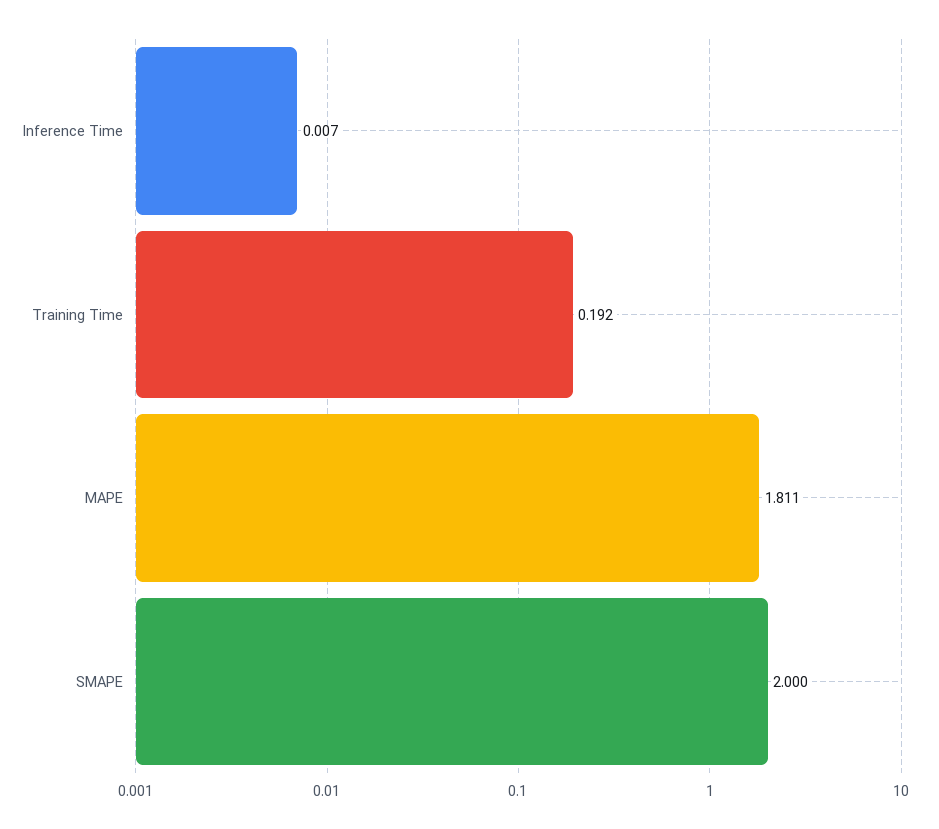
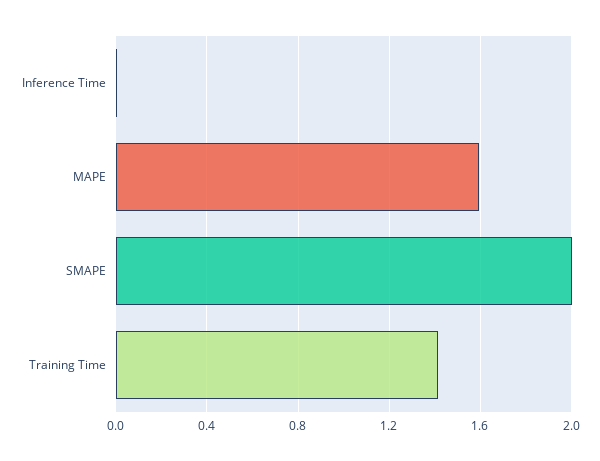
Training Time: 0.192 -> 1.4
MAPE: 1.811 -> 1.6

